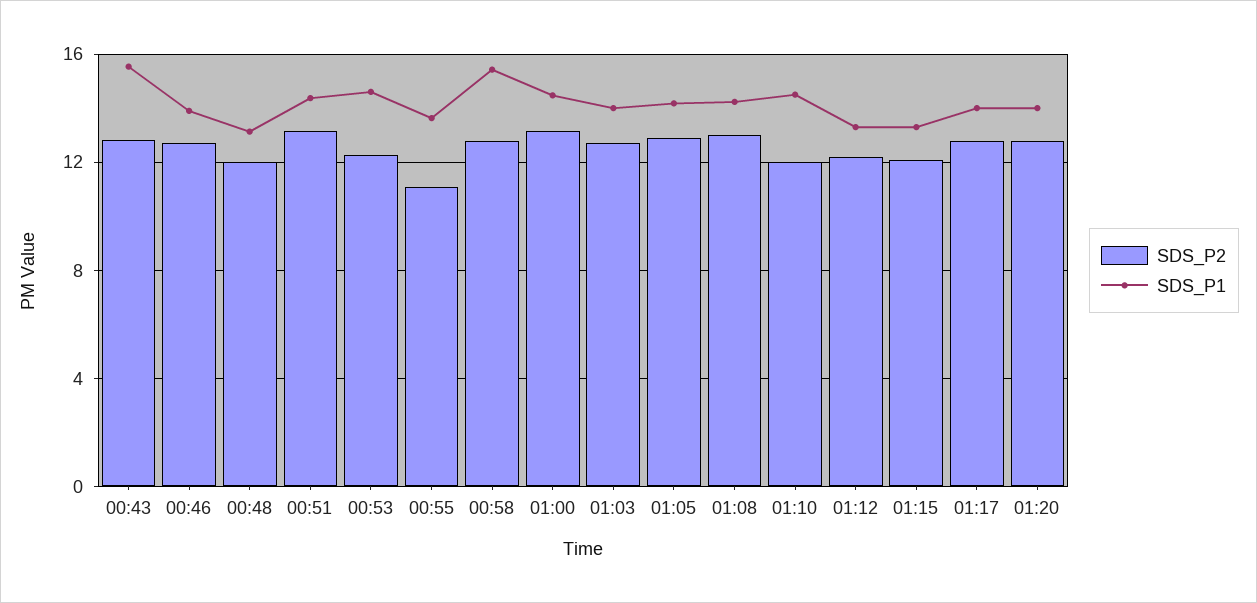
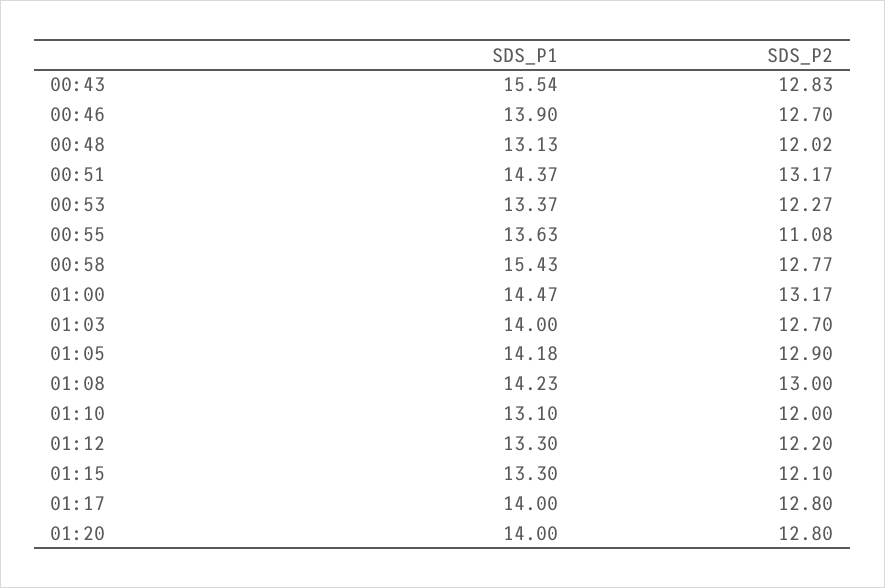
SDS_P1, 00:53: 14.5 -> 13.37
SDS_P1, 01:10: 14.5 -> 13.1

